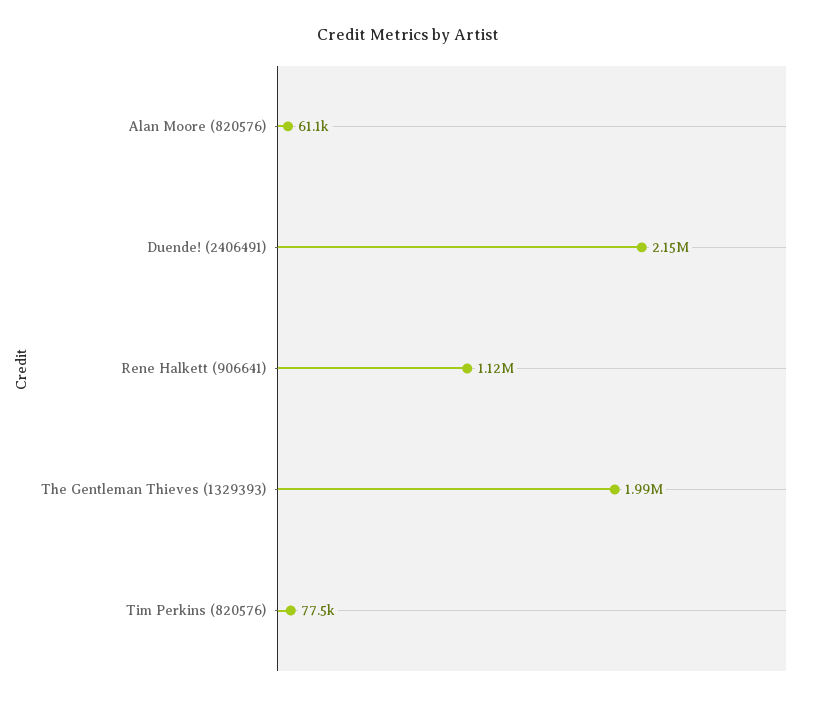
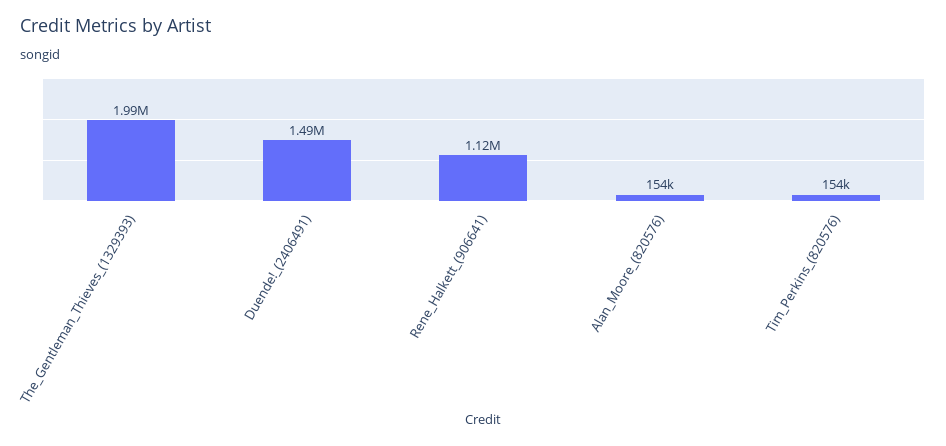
Alan Moore (820576): 61100 -> 154000
Duende! (2406491): 2150000 -> 1490000
Tim Perkins (820576): 77500 -> 154000

